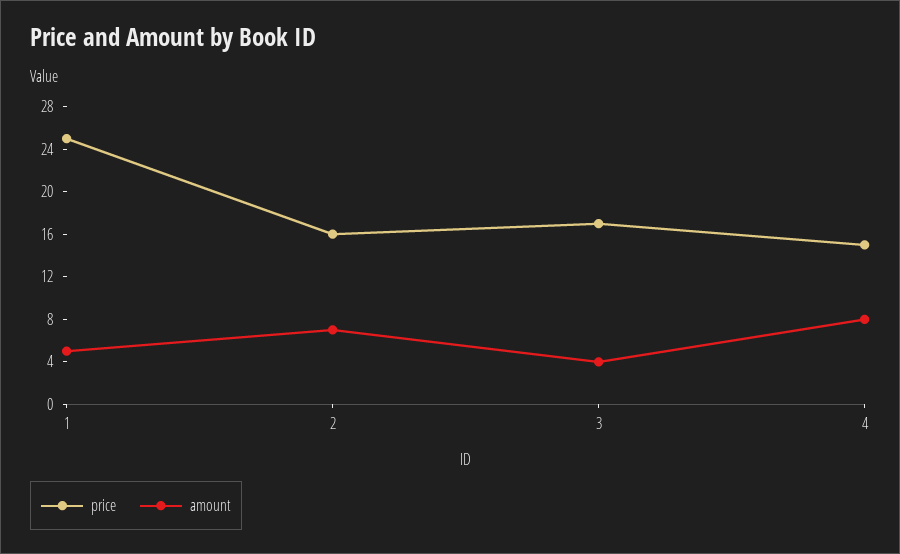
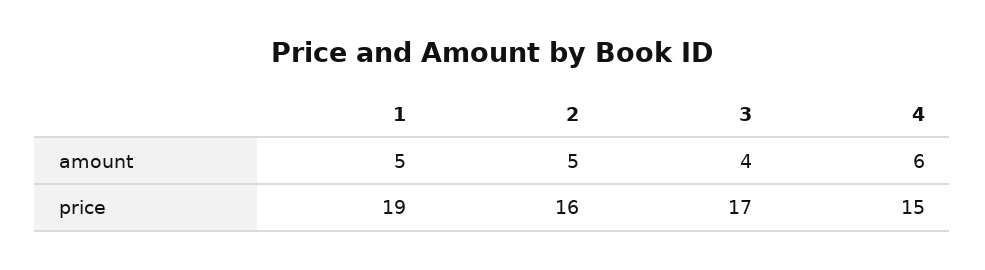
price, 1: 25 -> 19
amount, 2: 7 -> 5
amount, 4: 8 -> 6

